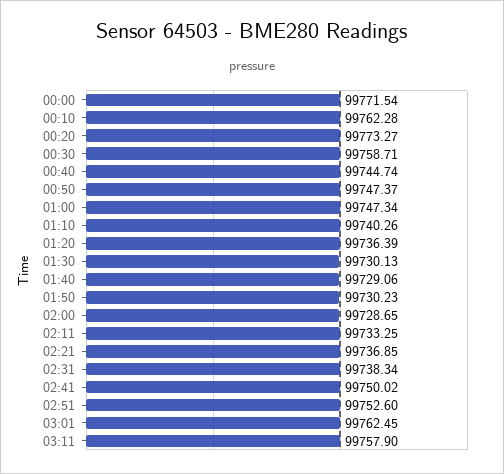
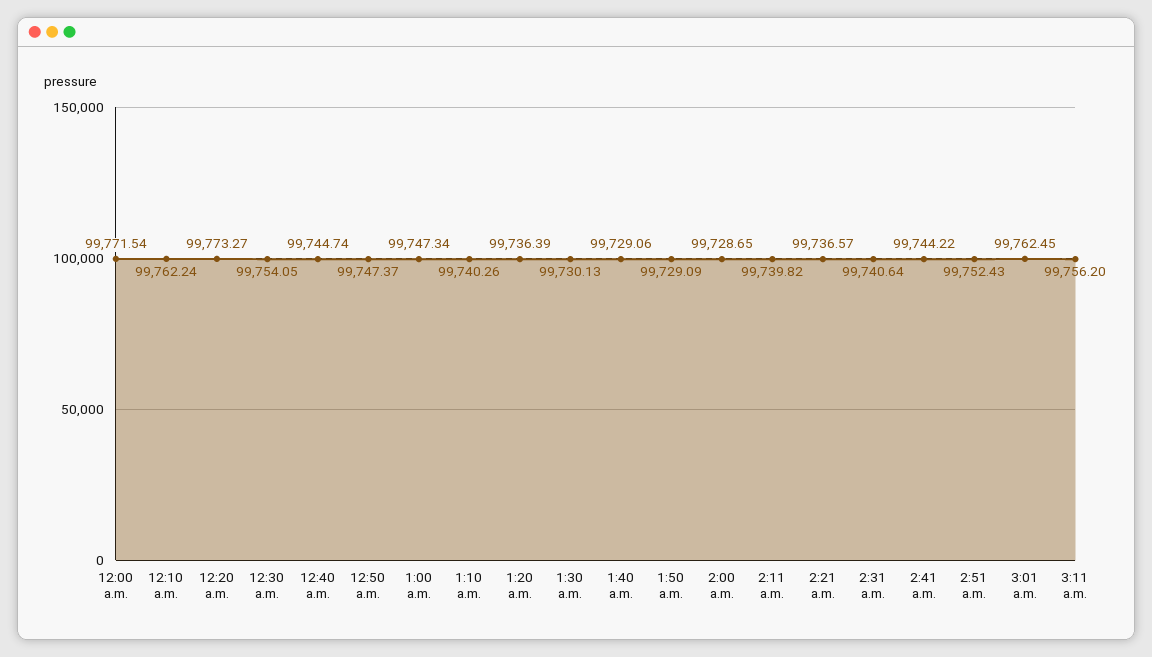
00:10: 99762.28 -> 99762.24
00:30: 99758.71 -> 99754.05
01:50: 99730.23 -> 99729.09
02:11: 99733.25 -> 99739.82
02:21: 99736.85 -> 99736.57
02:31: 99738.34 -> 99740.64
02:41: 99750.02 -> 99744.22
02:51: 99752.6 -> 99752.43
03:11: 99757.9 -> 99756.2

